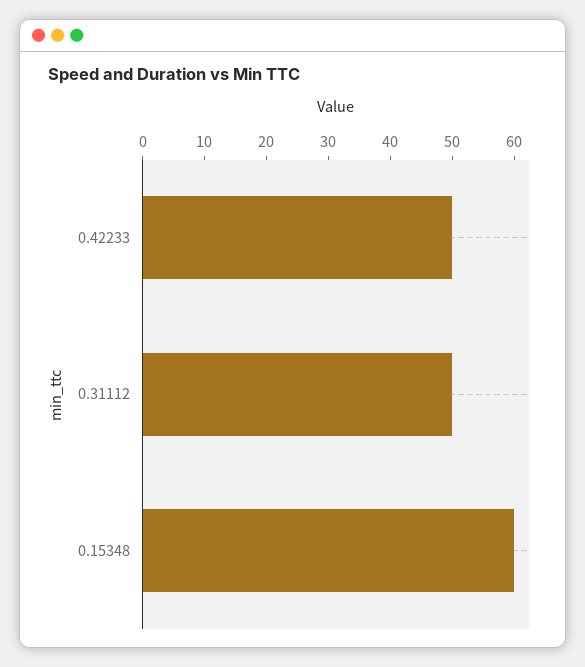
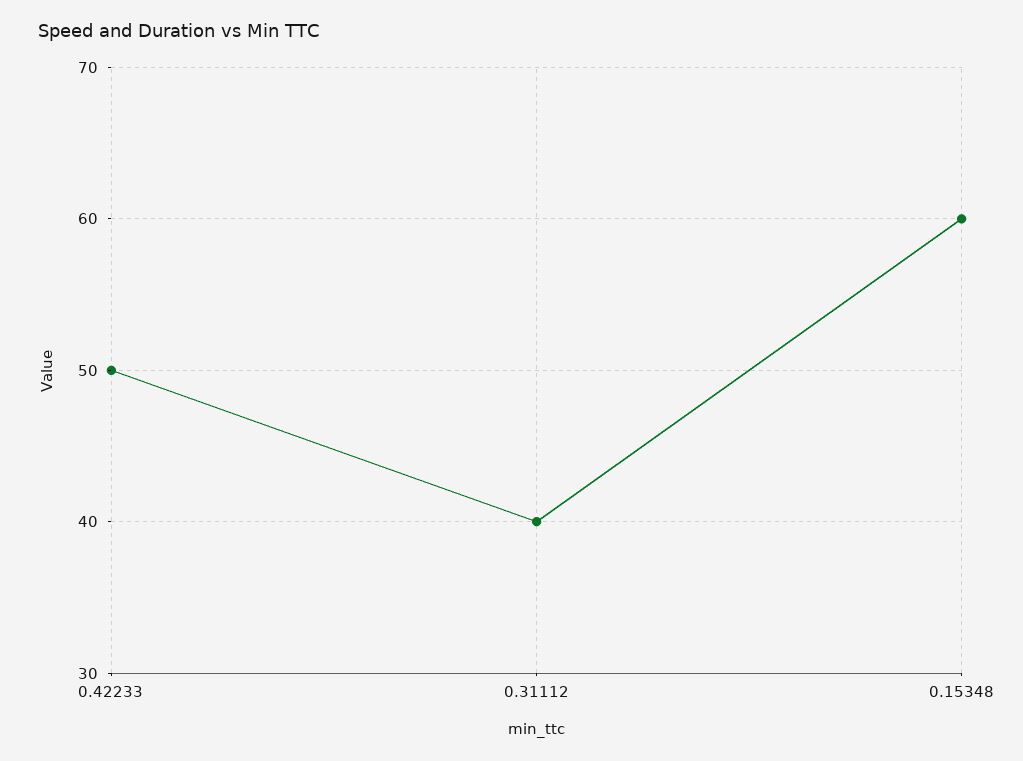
0.31112: 50 -> 40

